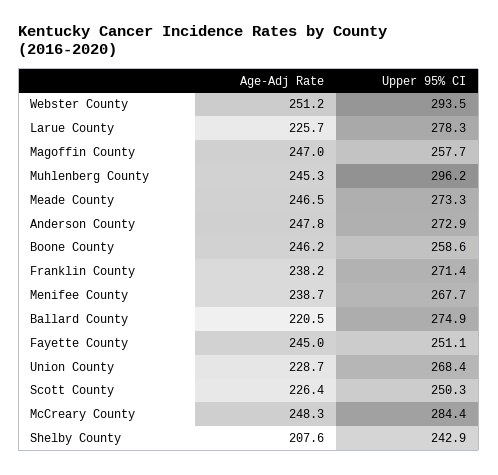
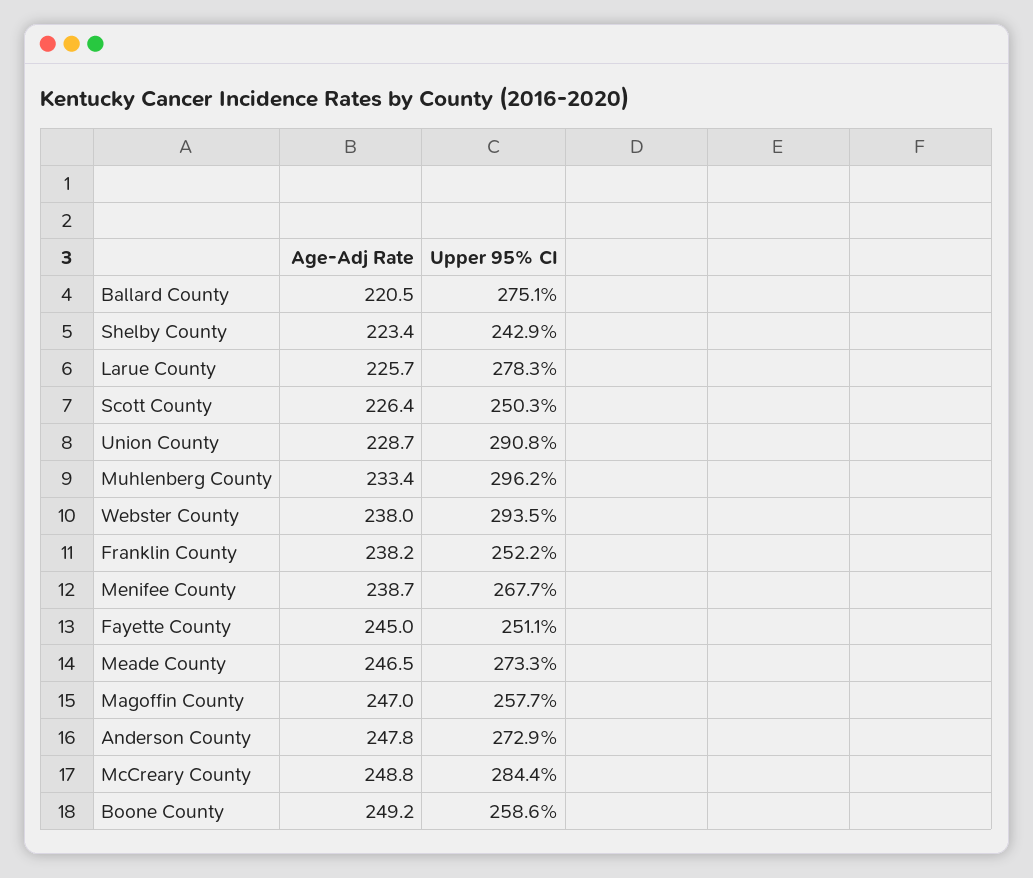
Age-Adj Rate, Webster County: 251.2 -> 238
Age-Adj Rate, Muhlenberg County: 245.3 -> 233.4
Age-Adj Rate, Boone County: 246.2 -> 249.2
Upper 95% CI, Franklin County: 271.4 -> 252.2
Upper 95% CI, Ballard County: 274.9 -> 275.1
Upper 95% CI, Union County: 268.4 -> 290.8
Age-Adj Rate, McCreary County: 248.3 -> 248.8
Age-Adj Rate, Shelby County: 207.6 -> 223.4

